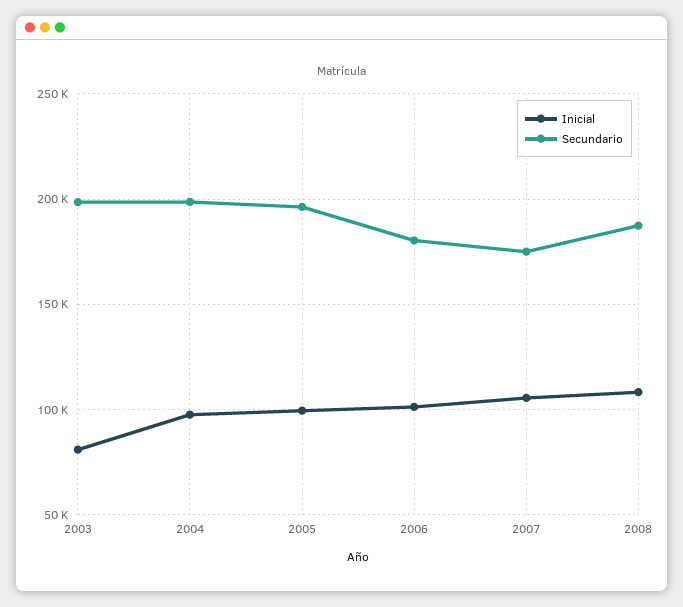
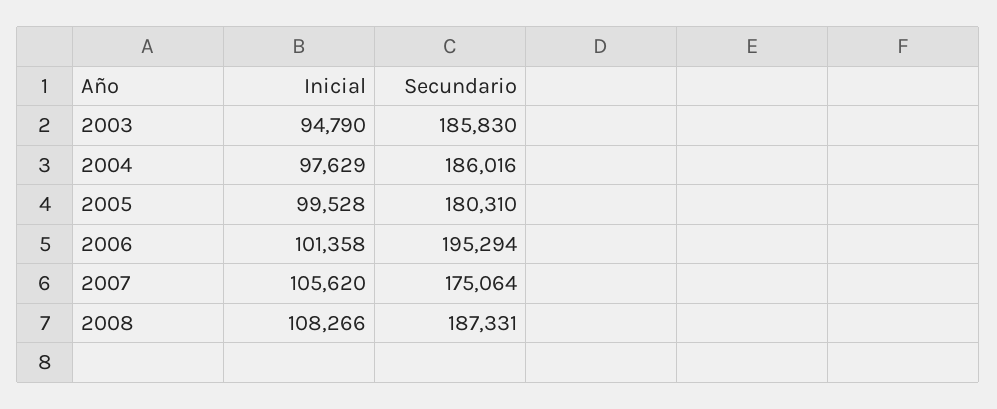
Inicial, 2003: 80000 -> 94790
Secundario, 2003: 200000 -> 185830
Secundario, 2004: 200000 -> 186016
Secundario, 2005: 195000 -> 180310
Secundario, 2006: 180000 -> 195294

